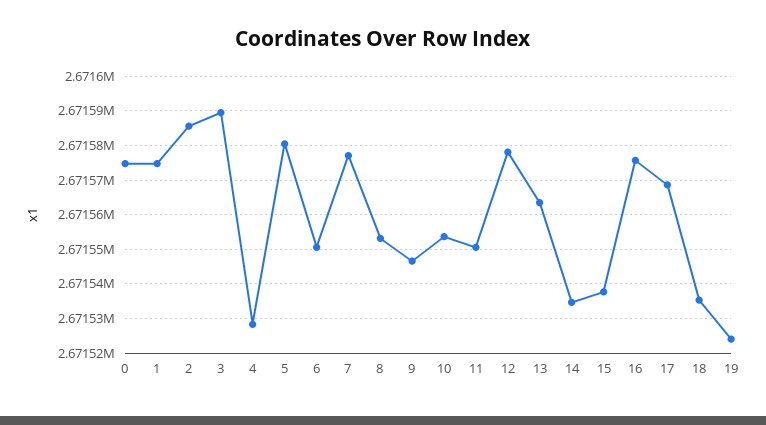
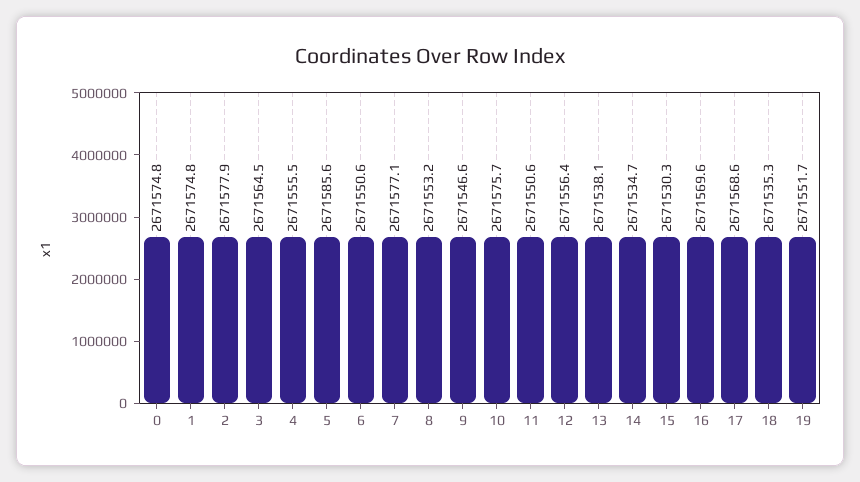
2: 2671586 -> 2671577.9
3: 2671590 -> 2671564.5
4: 2671528 -> 2671555.5
5: 2671580 -> 2671585.6
10: 2671554 -> 2671575.7
12: 2671578 -> 2671556.4
13: 2671564 -> 2671538.1
15: 2671538 -> 2671530.3
16: 2671576 -> 2671569.6
19: 2671524 -> 2671551.7

